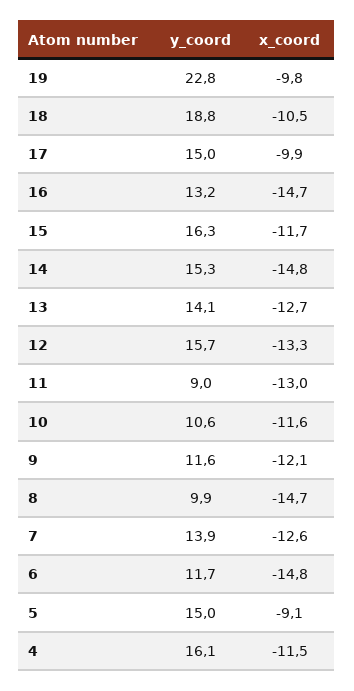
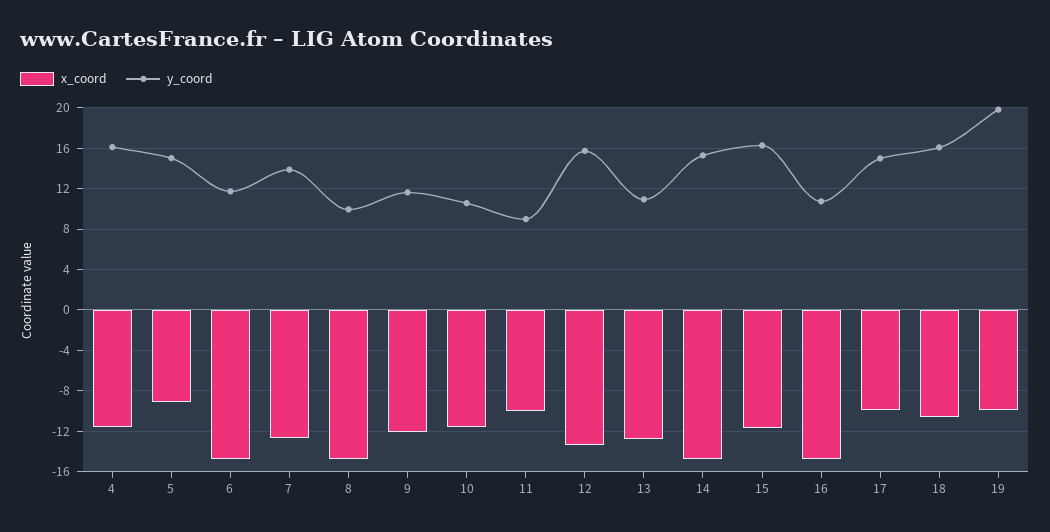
y_coord, 19: 22.8 -> 20
y_coord, 18: 18.8 -> 16
y_coord, 16: 13.2 -> 11
y_coord, 13: 14.1 -> 11
x_coord, 11: -13 -> -10

